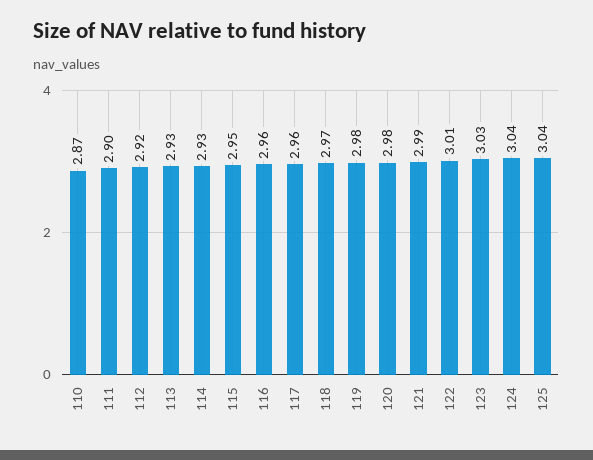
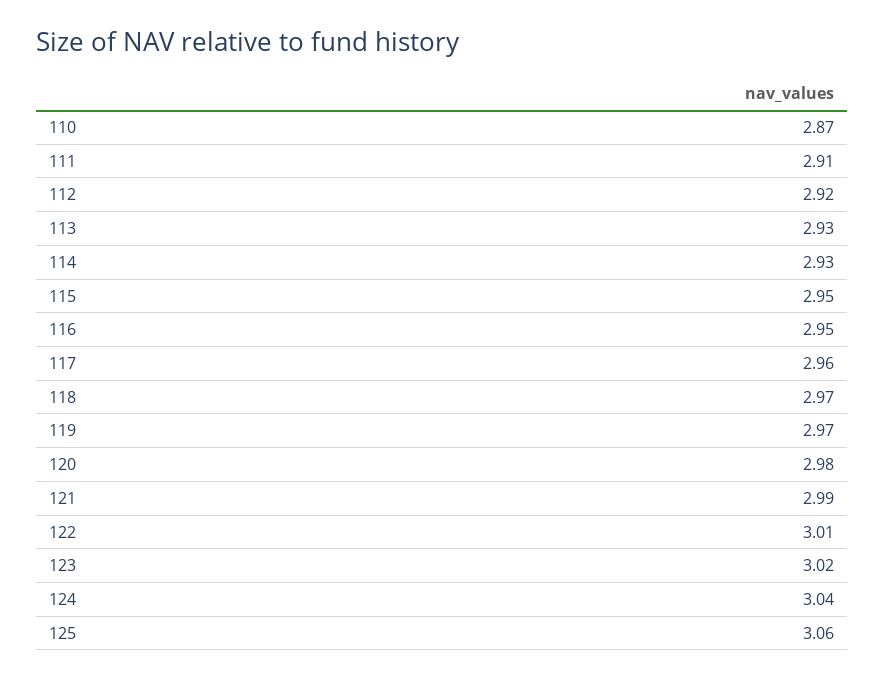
111: 2.9 -> 2.91
116: 2.96 -> 2.95
119: 2.98 -> 2.97
123: 3.03 -> 3.02
125: 3.04 -> 3.06

